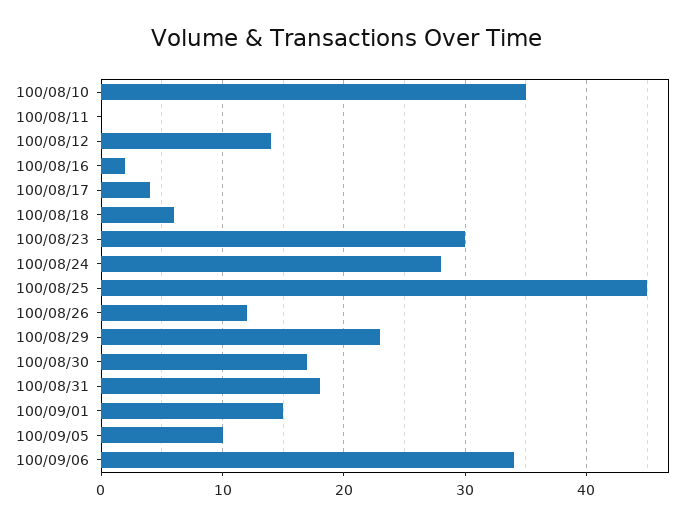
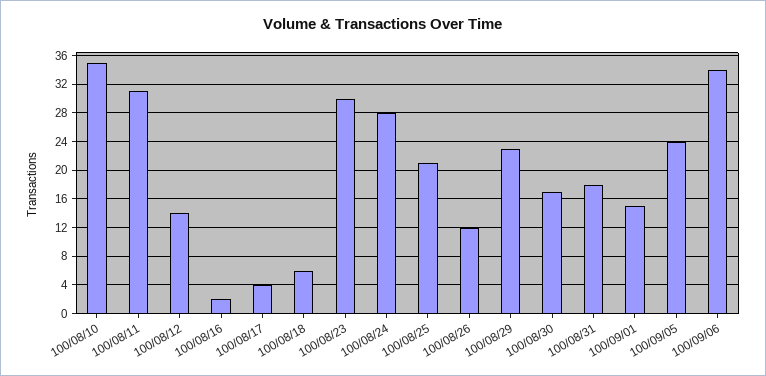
100/08/11: 0 -> 31
100/08/25: 45 -> 21
100/09/05: 10 -> 24

